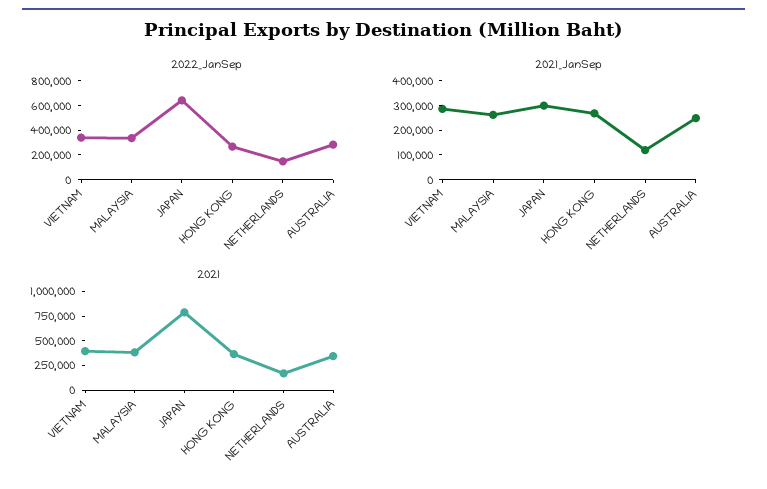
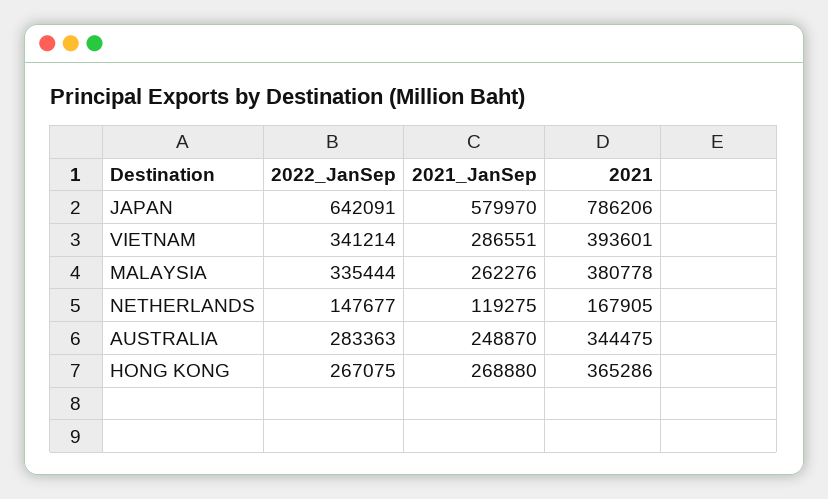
2021_JanSep, JAPAN: 300000 -> 579970

